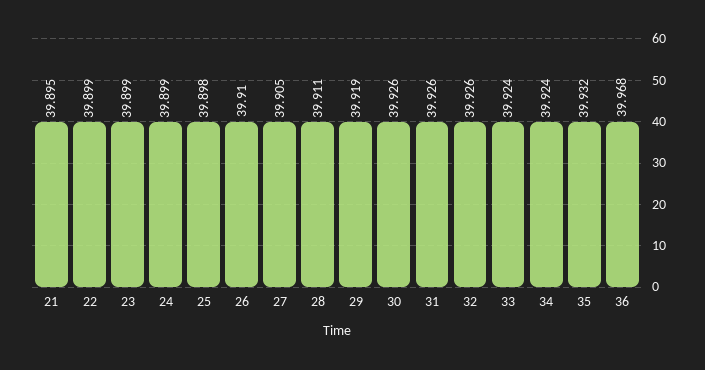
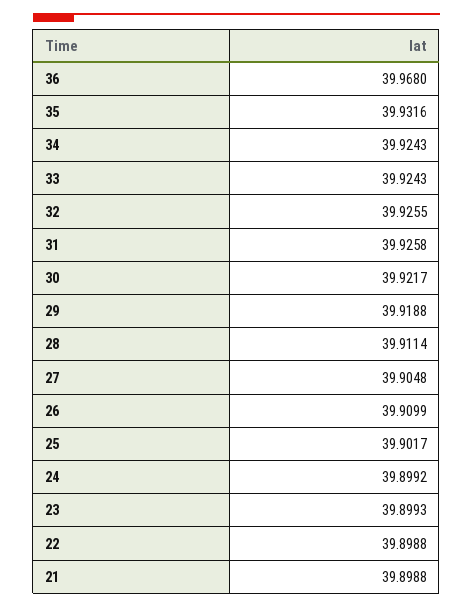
21: 39.895 -> 39.8988
25: 39.898 -> 39.9017
30: 39.926 -> 39.9217

